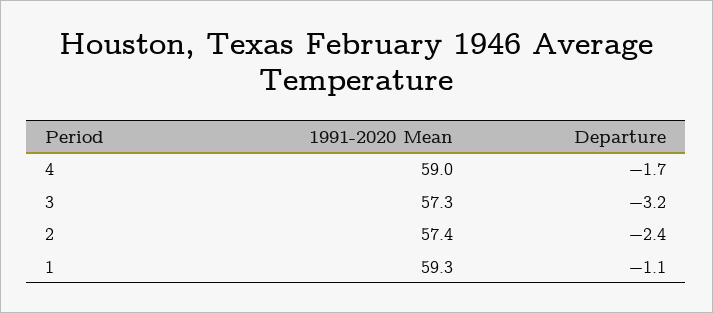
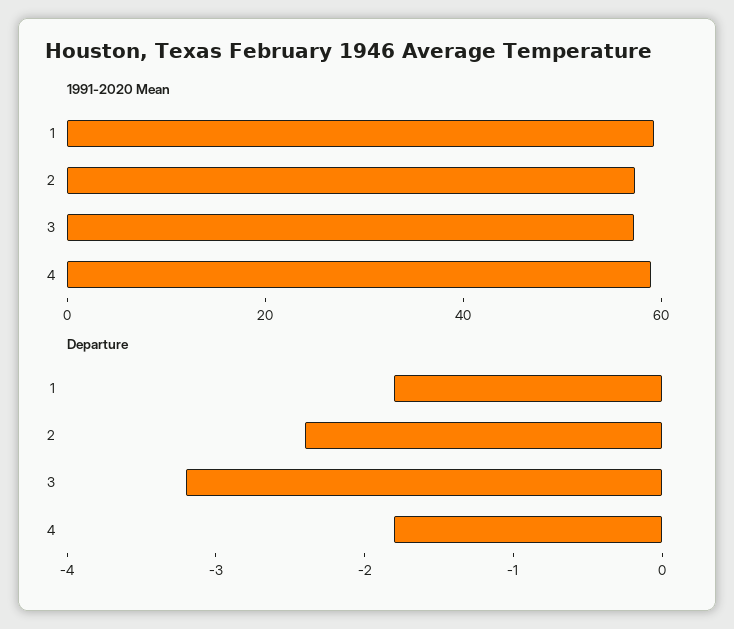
Departure, 4: -1.7 -> -1.8
Departure, 1: -1.1 -> -1.8

